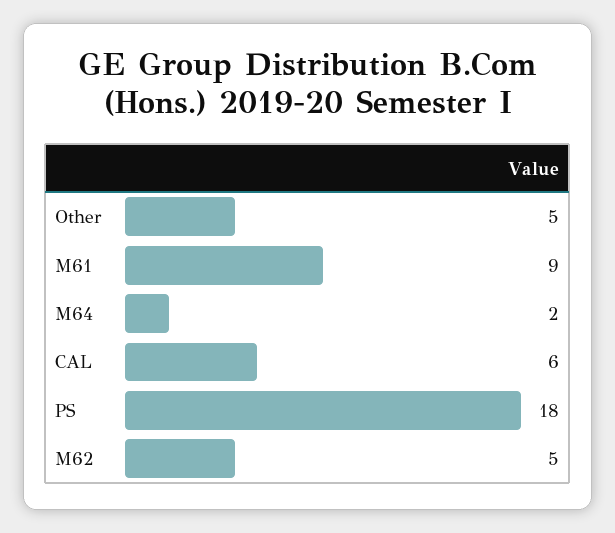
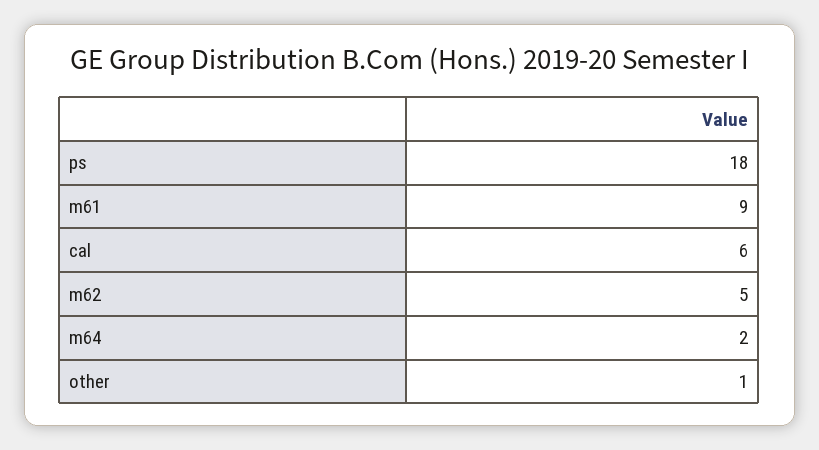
Other: 5 -> 1

